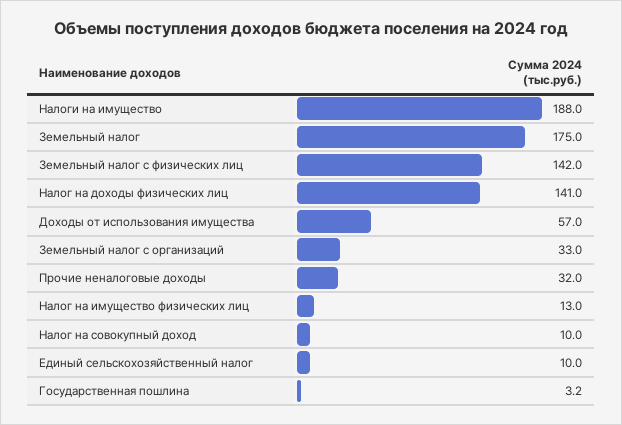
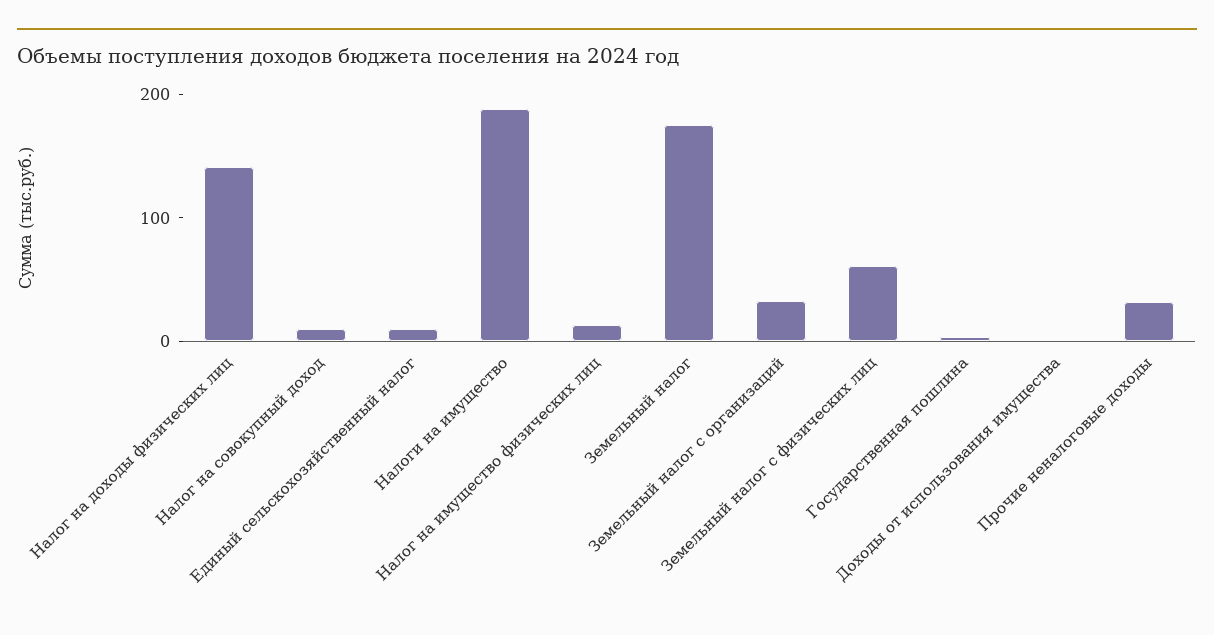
Земельный налог с физических лиц: 142 -> 60
Доходы от использования имущества: 57 -> 0

